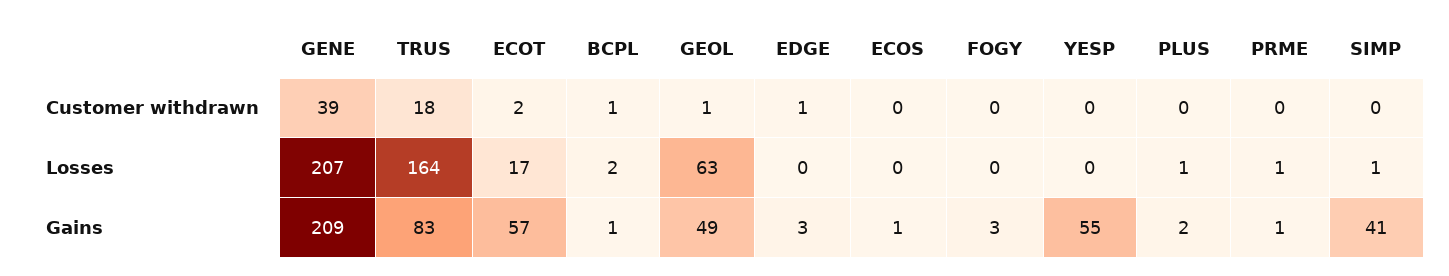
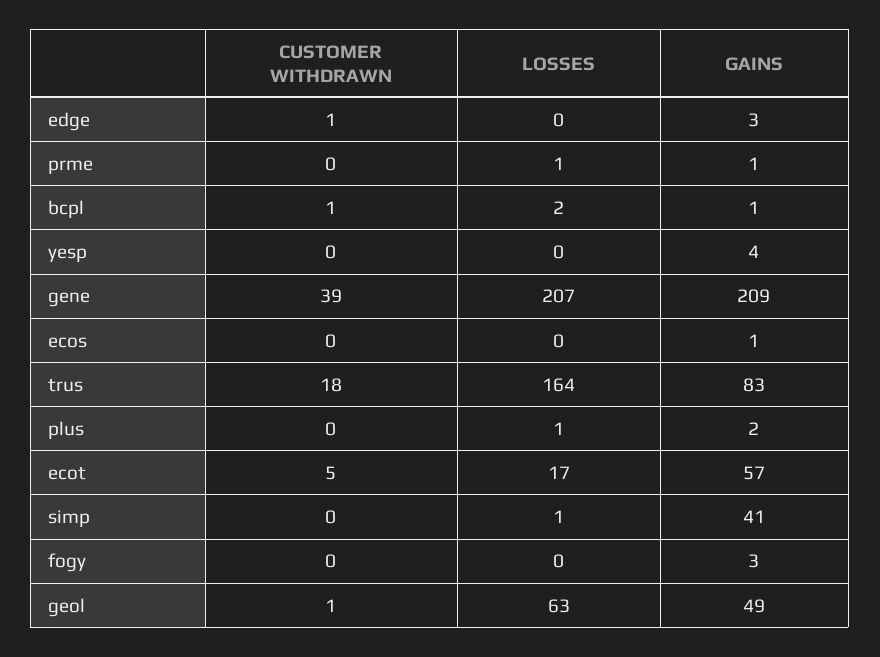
ECOT, Customer withdrawn: 2 -> 5
YESP, Gains: 55 -> 4

